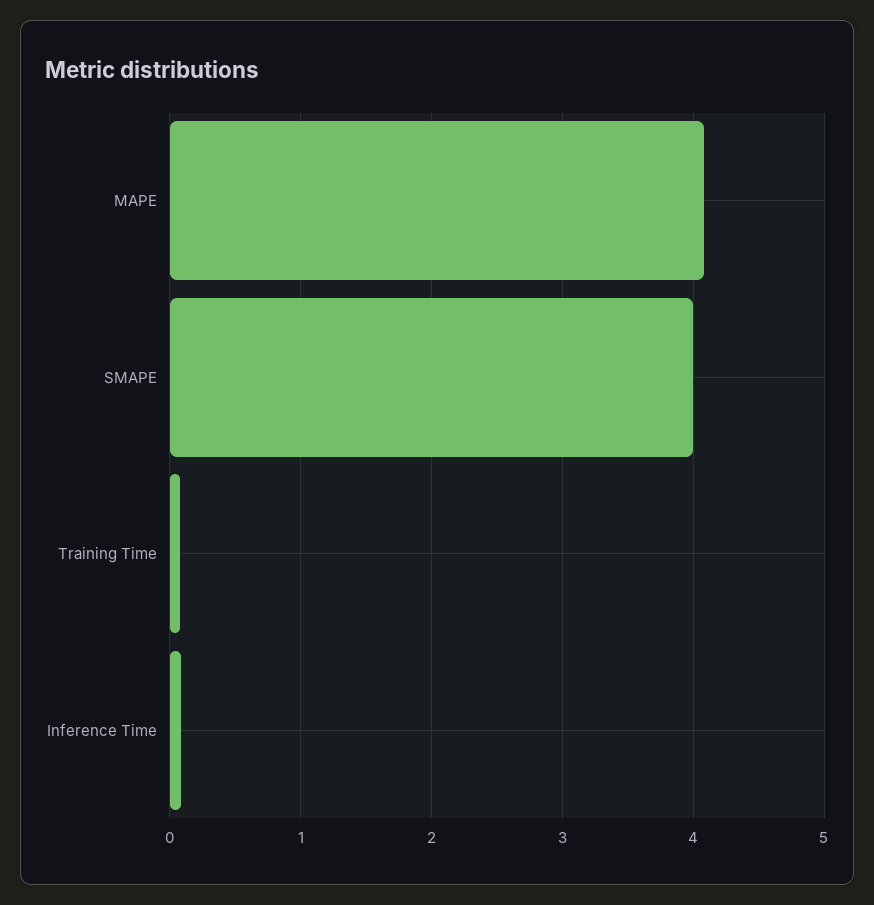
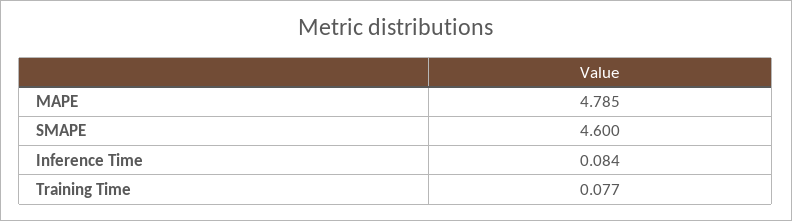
MAPE: 4.1 -> 4.785
SMAPE: 4 -> 4.6

